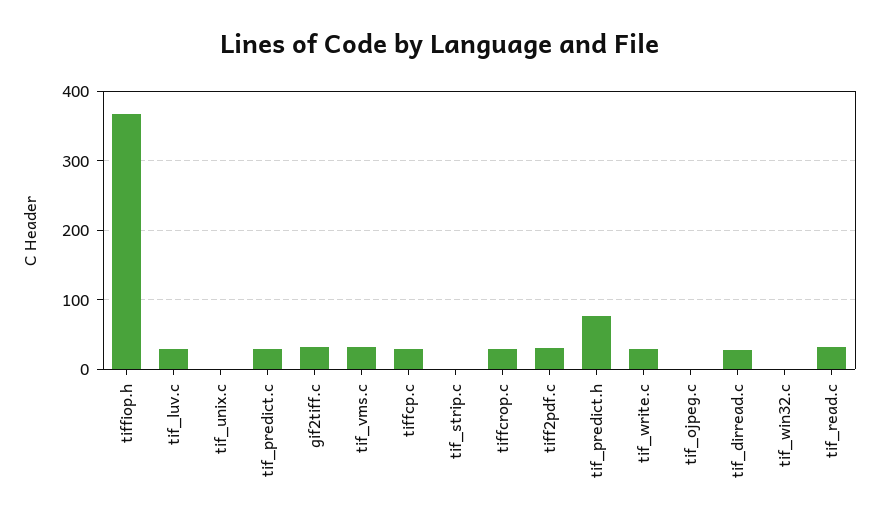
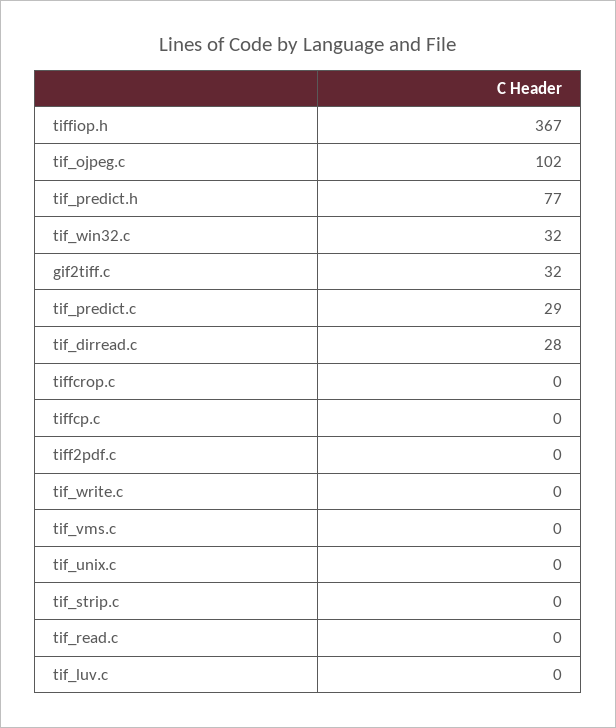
tif_luv.c: 30 -> 0
tif_vms.c: 30 -> 0
tiffcp.c: 30 -> 0
tiffcrop.c: 30 -> 0
tiff2pdf.c: 30 -> 0
tif_write.c: 30 -> 0
tif_ojpeg.c: 0 -> 102
tif_win32.c: 0 -> 32
tif_read.c: 30 -> 0

